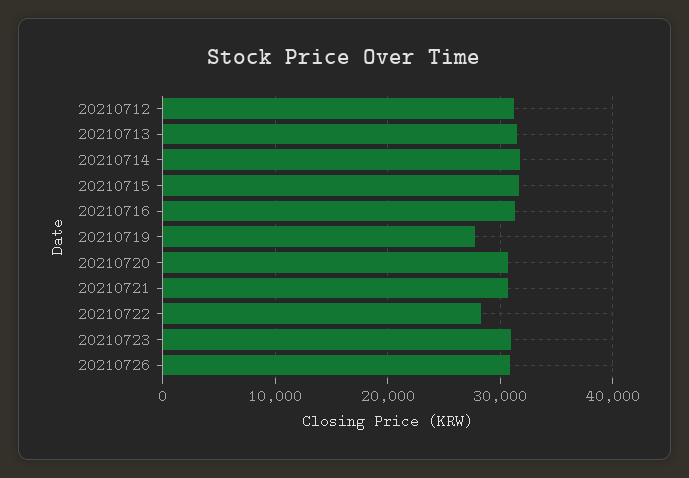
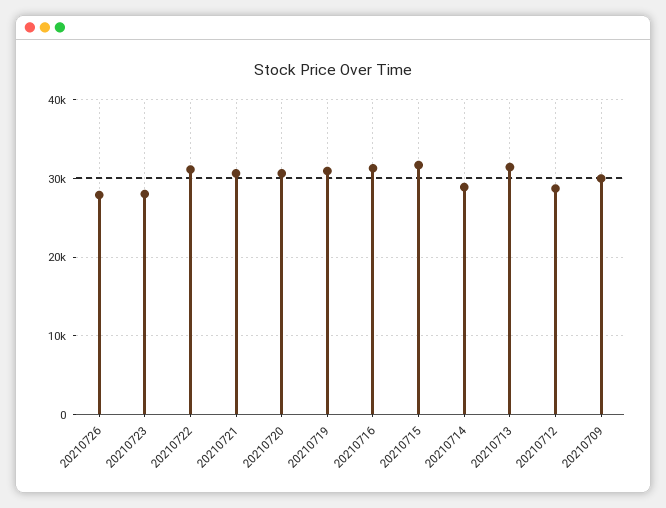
20210712: 31000 -> 29000
20210714: 32000 -> 29000
20210719: 28000 -> 31000
20210722: 28000 -> 31000
20210723: 31000 -> 28000
20210726: 31000 -> 28000
20210709: none -> 30000

